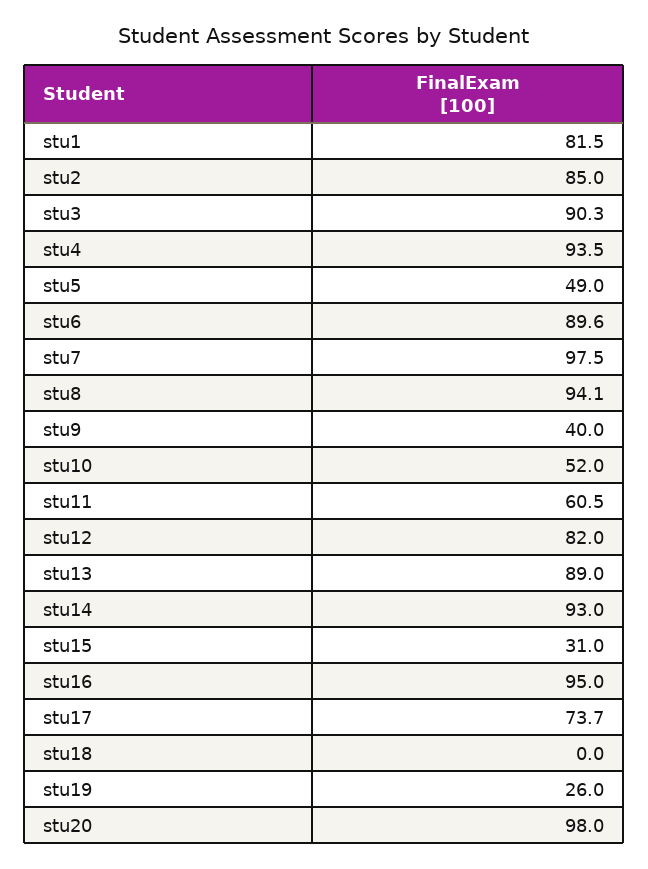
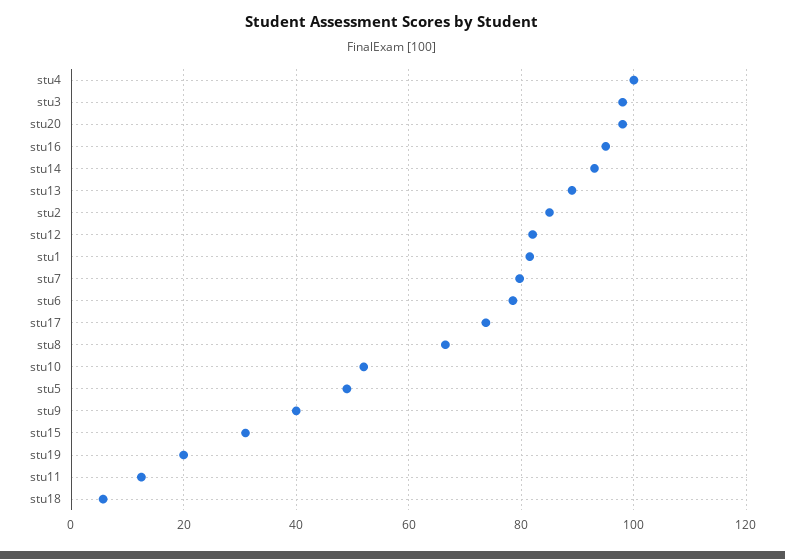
stu3: 90.3 -> 98
stu4: 93.5 -> 100
stu6: 89.6 -> 78
stu7: 97.5 -> 80
stu8: 94.1 -> 66
stu11: 60.5 -> 12
stu18: 0 -> 6
stu19: 26 -> 20

